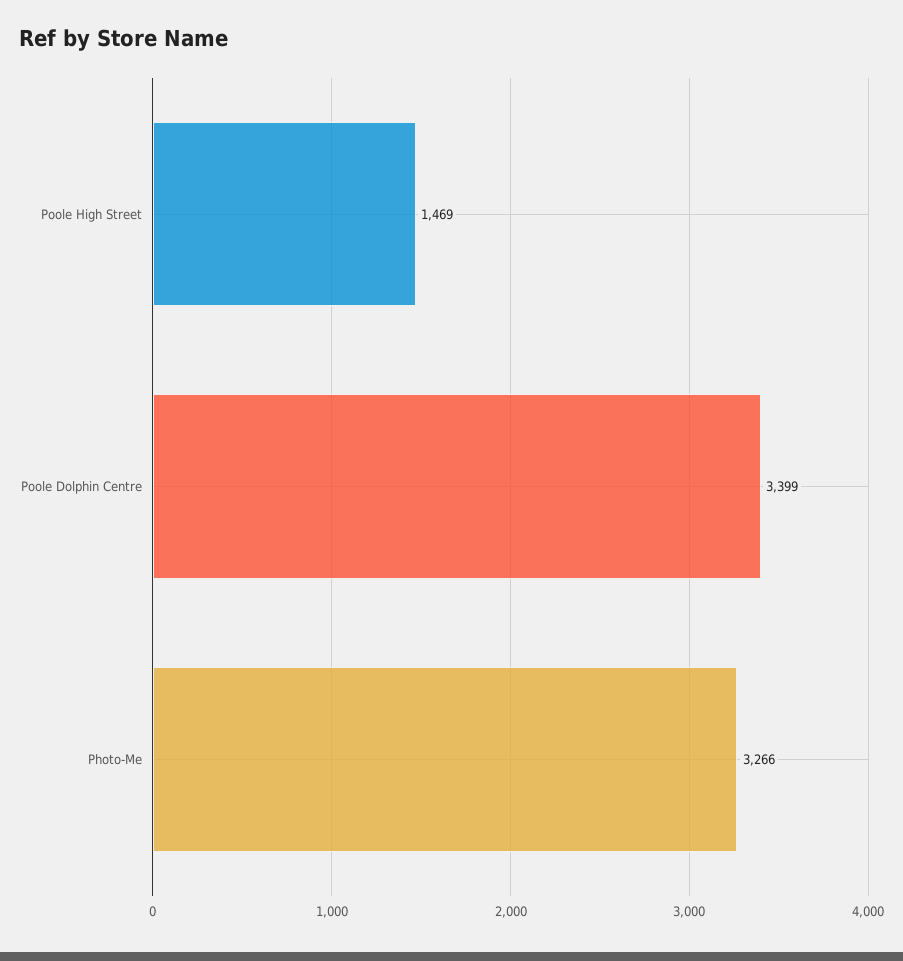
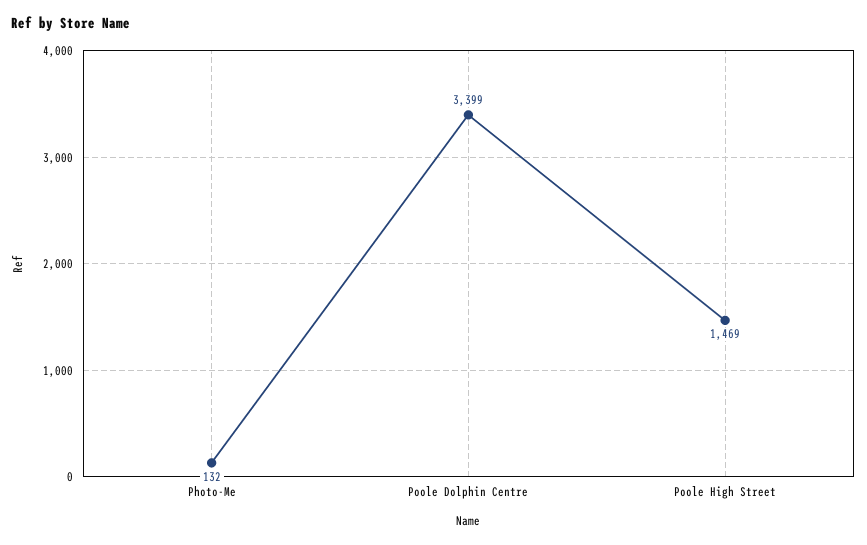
Photo-Me: 3266 -> 132

